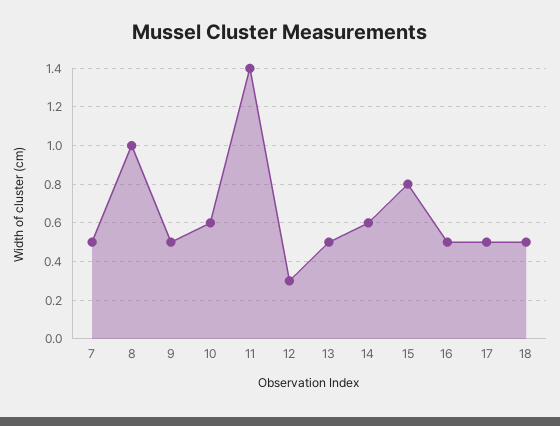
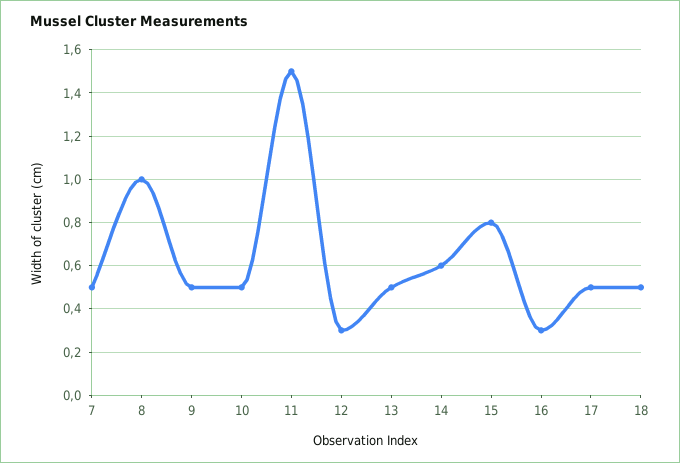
10: 0.6 -> 0.5
11: 1.4 -> 1.5
16: 0.5 -> 0.3

